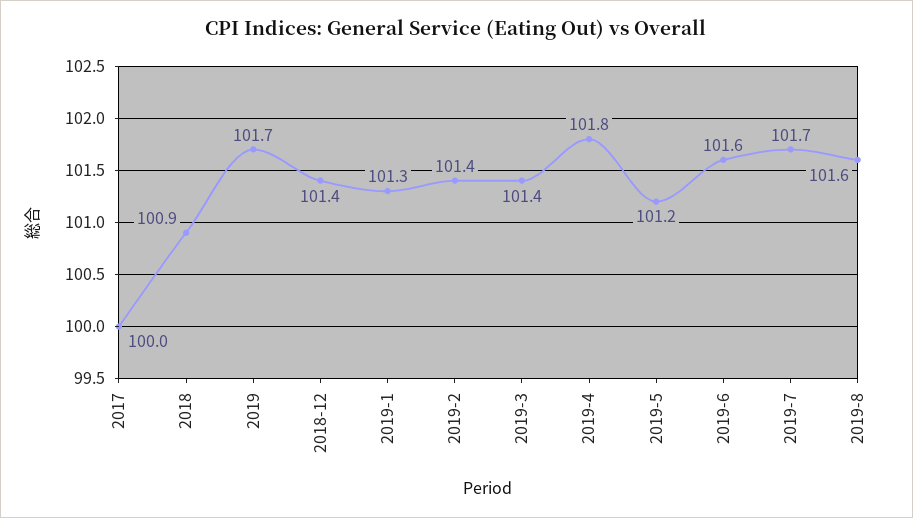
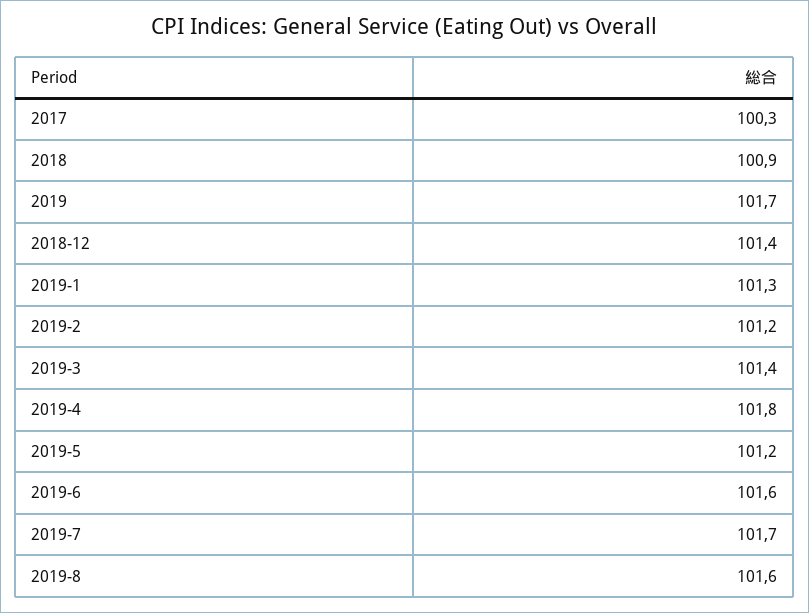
2017: 100 -> 100.3
2019-2: 101.4 -> 101.2

